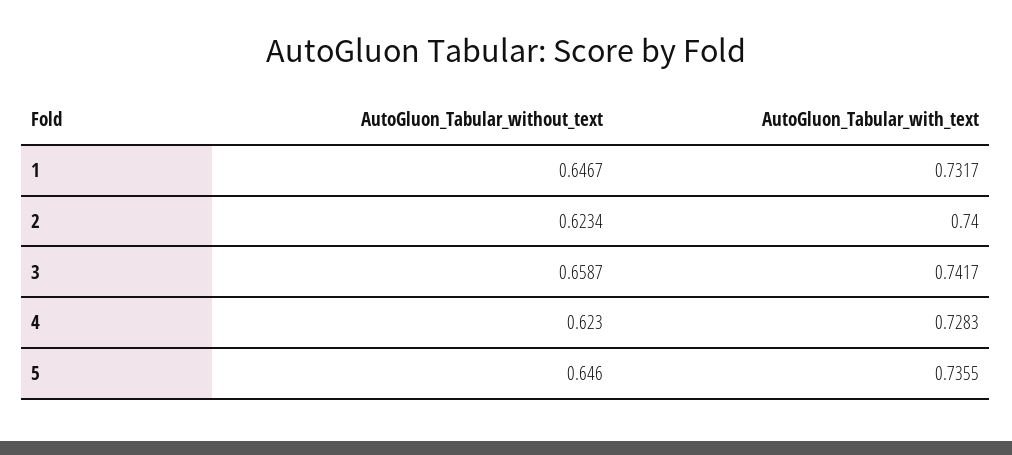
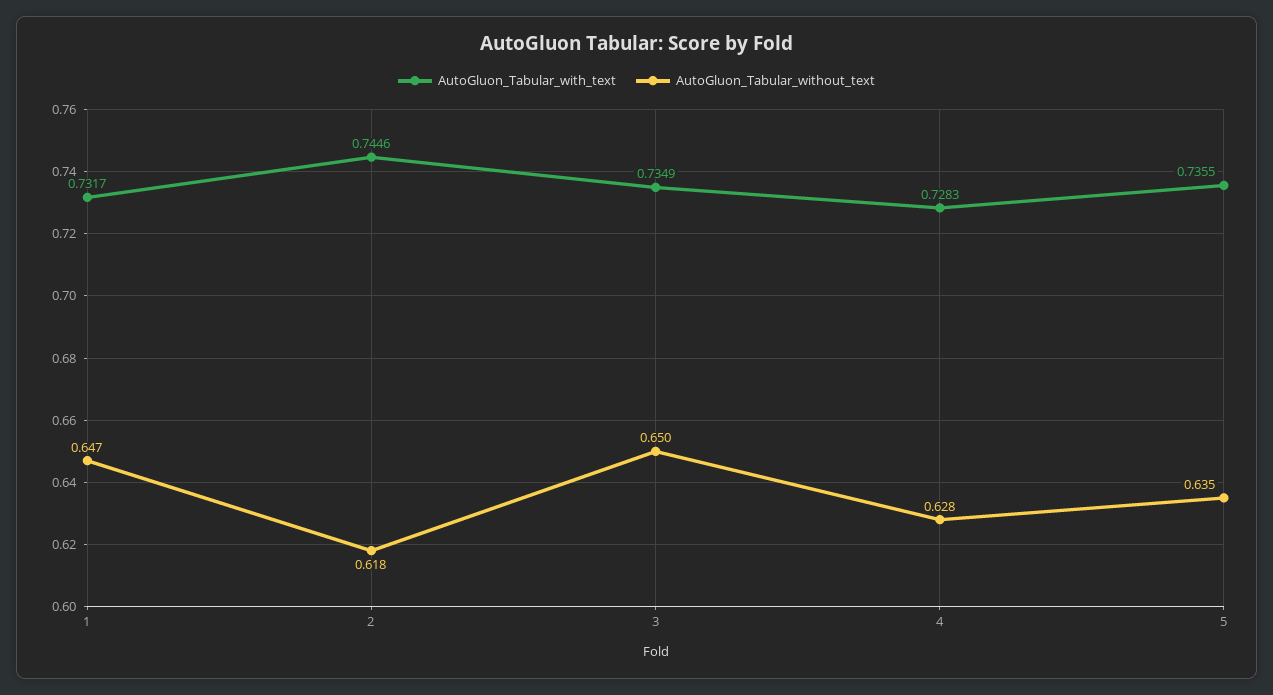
AutoGluon_Tabular_without_text, 2: 0.6234 -> 0.618
AutoGluon_Tabular_with_text, 2: 0.74 -> 0.7446
AutoGluon_Tabular_without_text, 3: 0.6587 -> 0.65
AutoGluon_Tabular_with_text, 3: 0.7417 -> 0.7349
AutoGluon_Tabular_without_text, 4: 0.623 -> 0.628
AutoGluon_Tabular_without_text, 5: 0.646 -> 0.635

